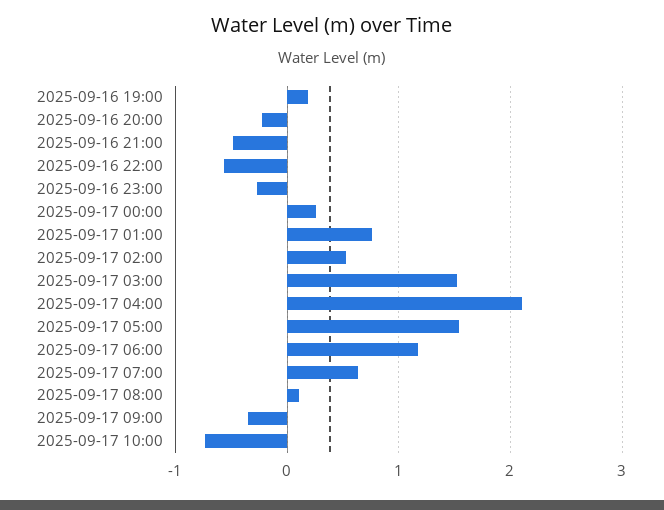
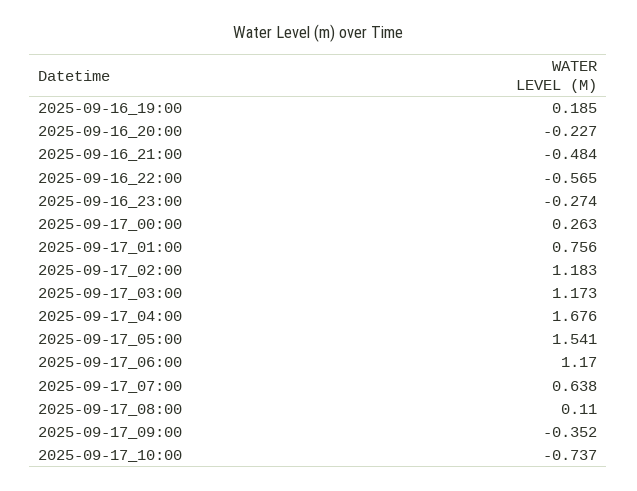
2025-09-17 02:00: 0.5 -> 1.183
2025-09-17 03:00: 1.5 -> 1.173
2025-09-17 04:00: 2.1 -> 1.676

